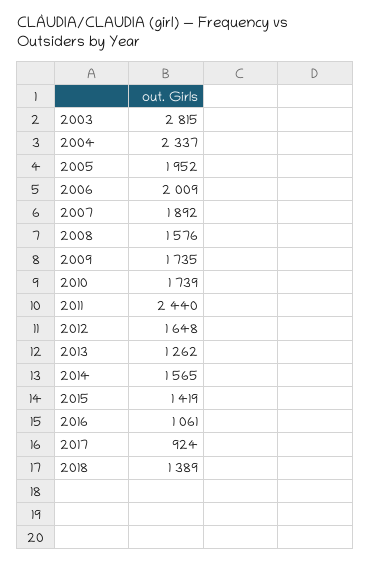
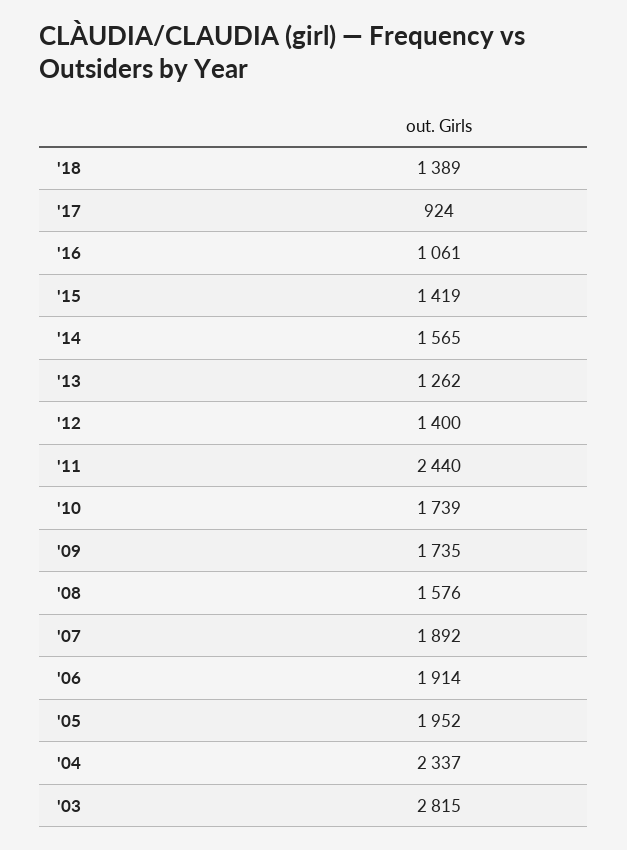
2006: 2009 -> 1914
2012: 1648 -> 1400

